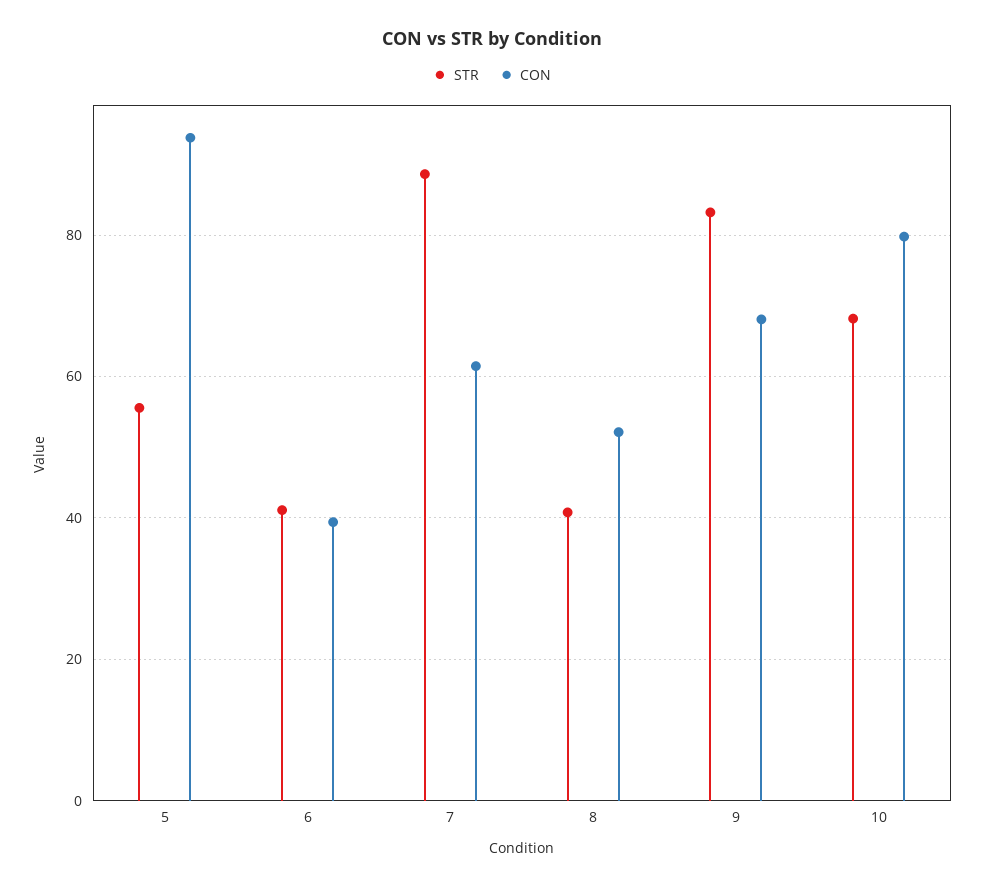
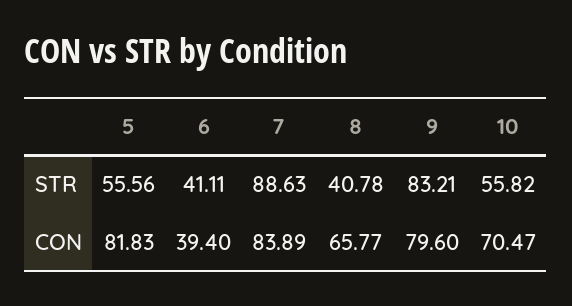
CON, 5: 94 -> 81.83
CON, 7: 62 -> 83.89
CON, 8: 52 -> 65.77
CON, 9: 68 -> 79.6
STR, 10: 68 -> 55.82
CON, 10: 80 -> 70.47

